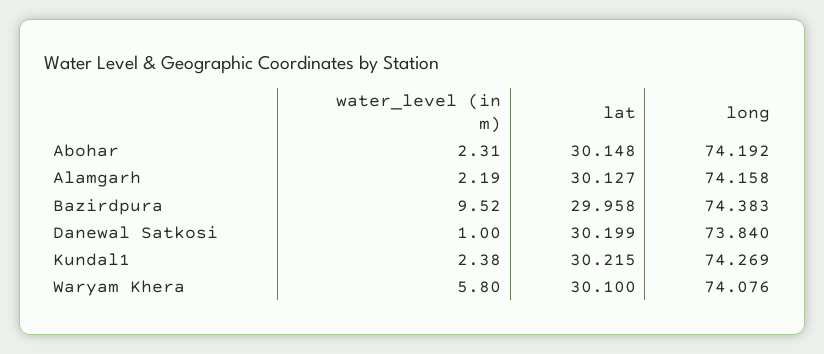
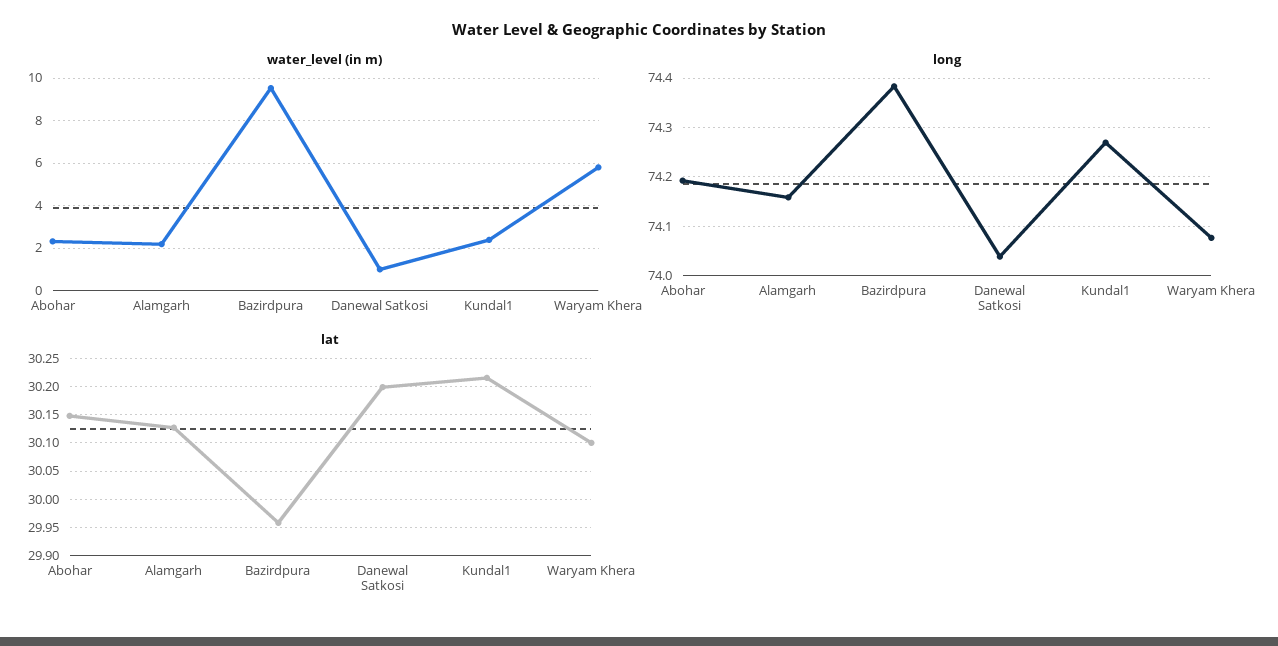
long, Danewal Satkosi: 73.84 -> 74.04

